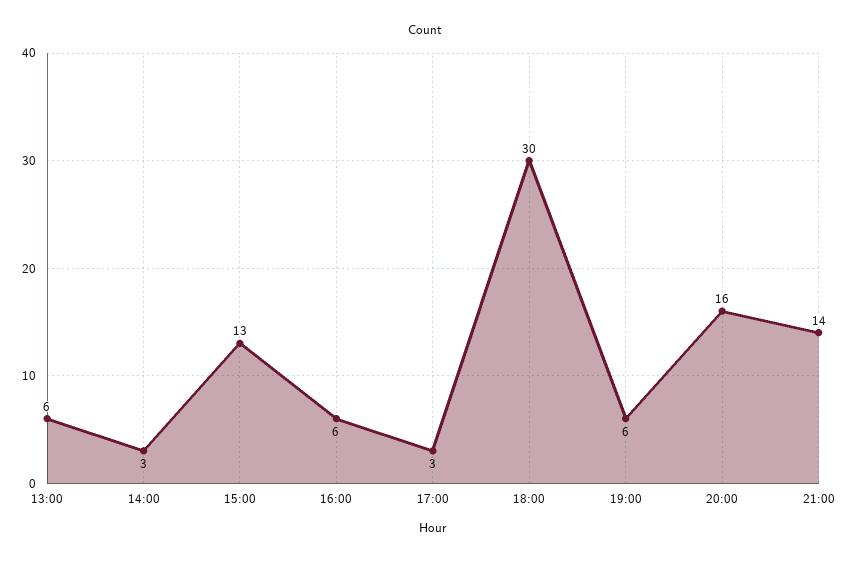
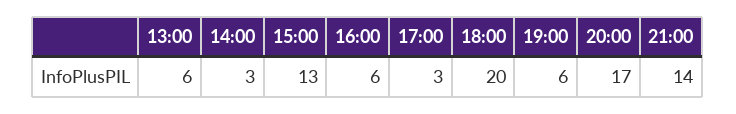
18:00: 30 -> 20
20:00: 16 -> 17

